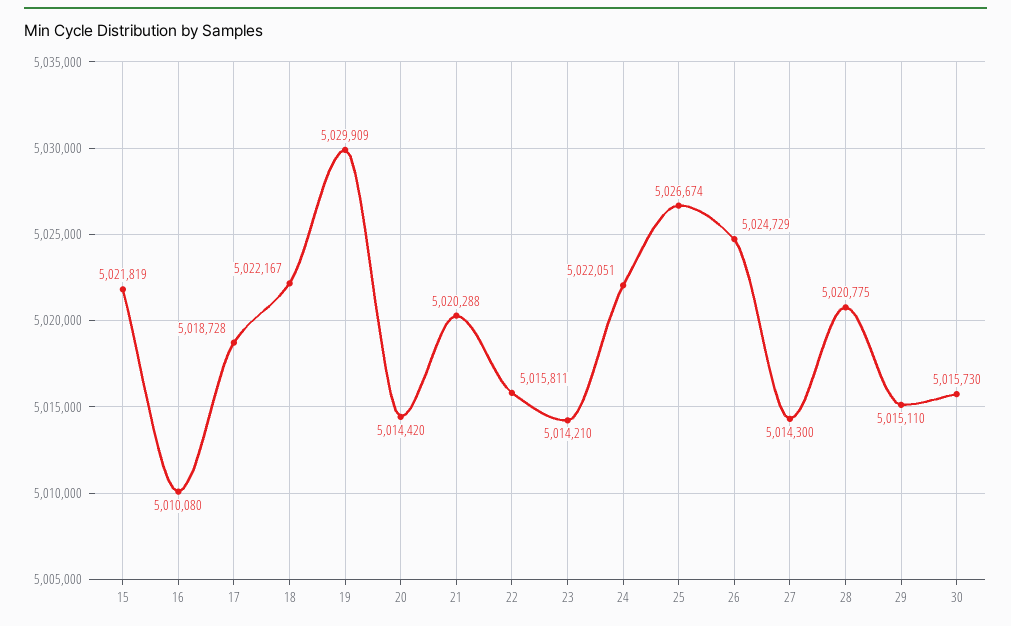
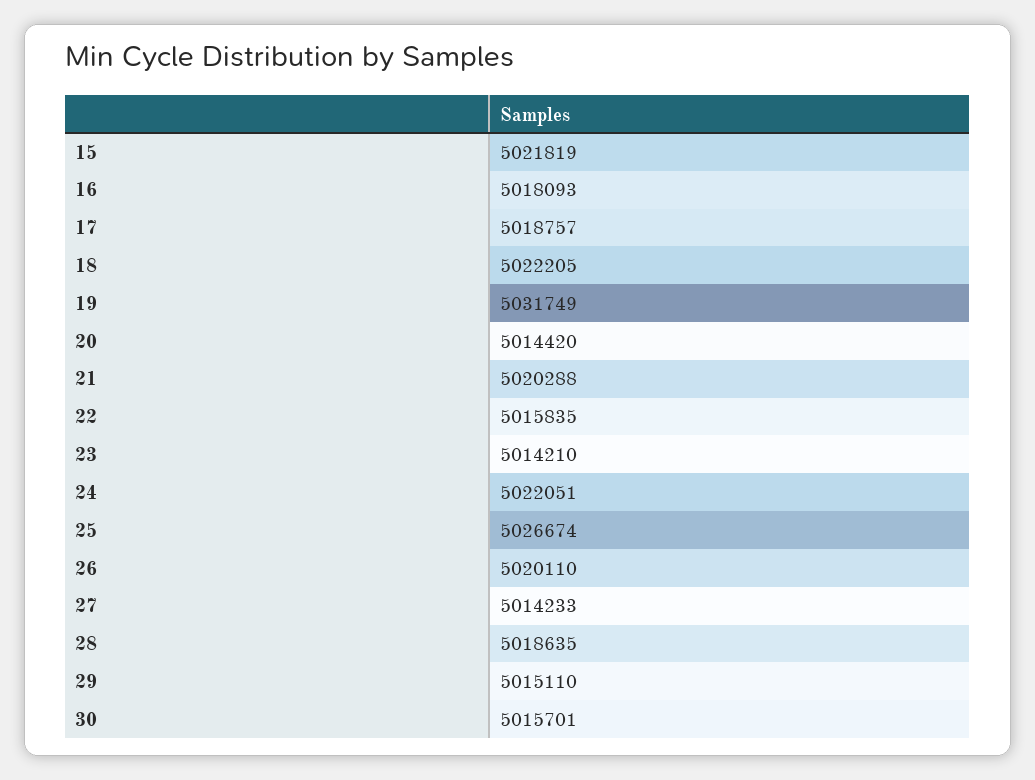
16: 5010080 -> 5018093
17: 5018728 -> 5018757
18: 5022167 -> 5022205
19: 5029909 -> 5031749
22: 5015811 -> 5015835
26: 5024729 -> 5020110
27: 5014300 -> 5014233
28: 5020775 -> 5018635
30: 5015730 -> 5015701

